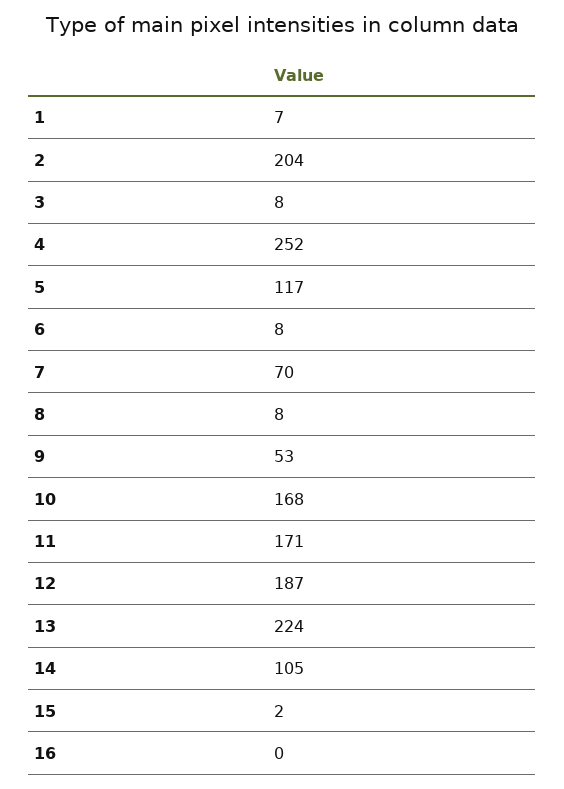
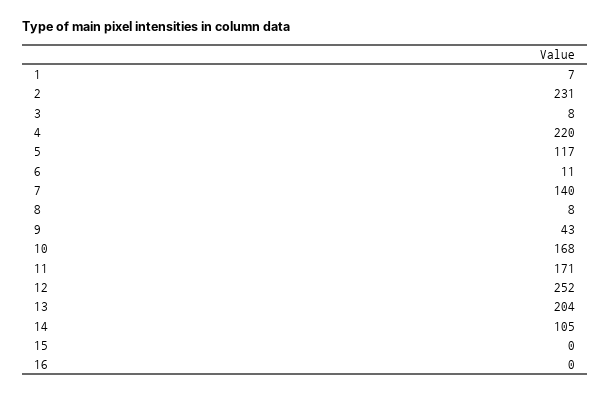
2: 204 -> 231
4: 252 -> 220
6: 8 -> 11
7: 70 -> 140
9: 53 -> 43
12: 187 -> 252
13: 224 -> 204
15: 2 -> 0

